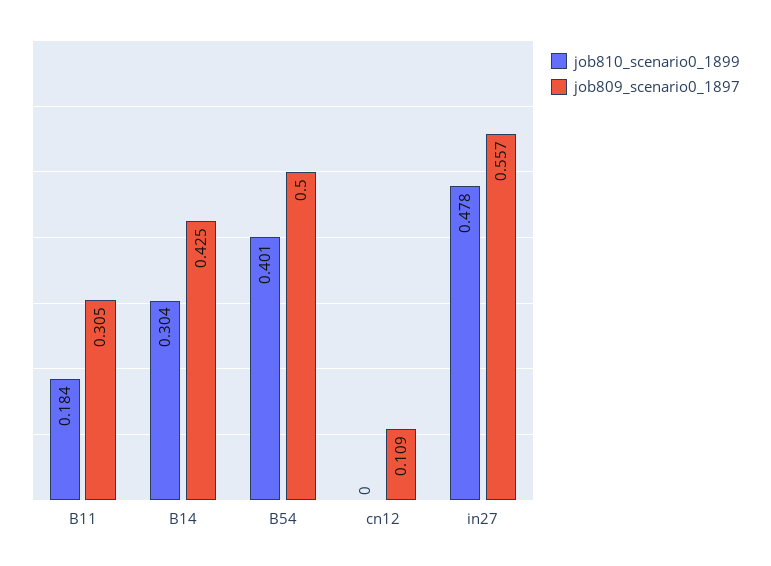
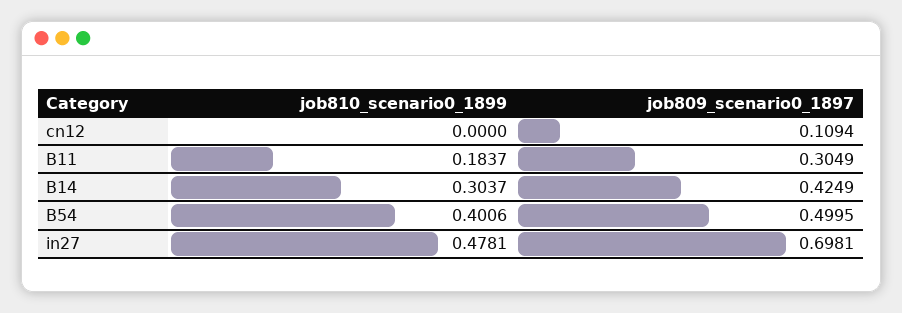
job809_scenario0_1897, in27: 0.557 -> 0.6981

